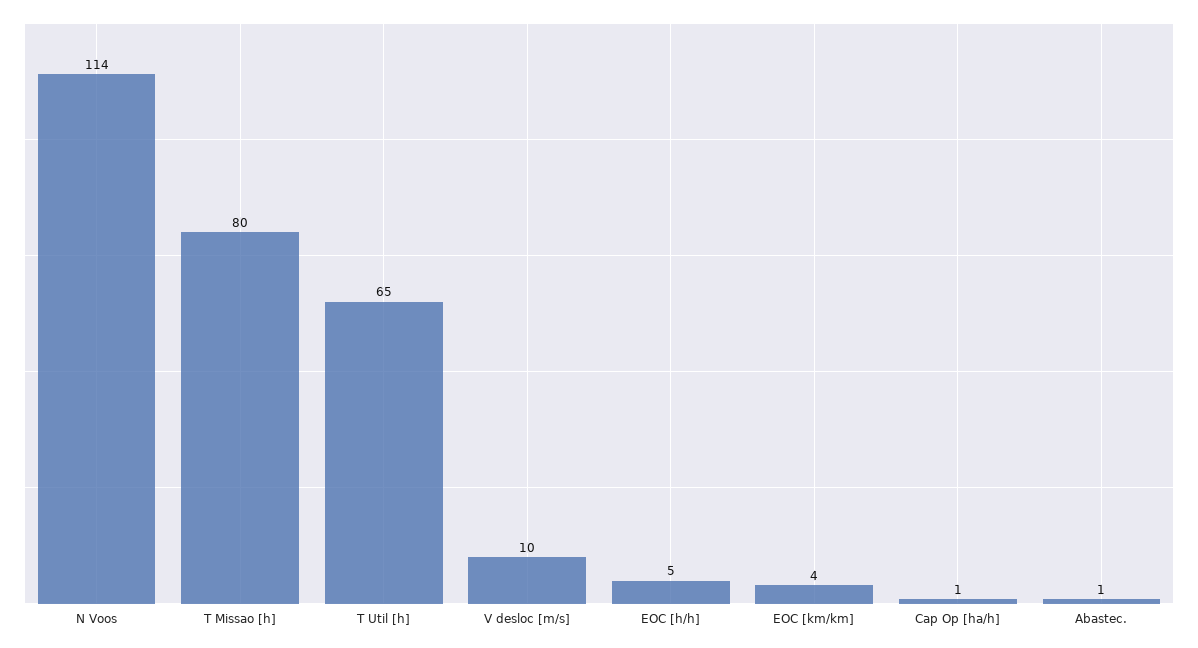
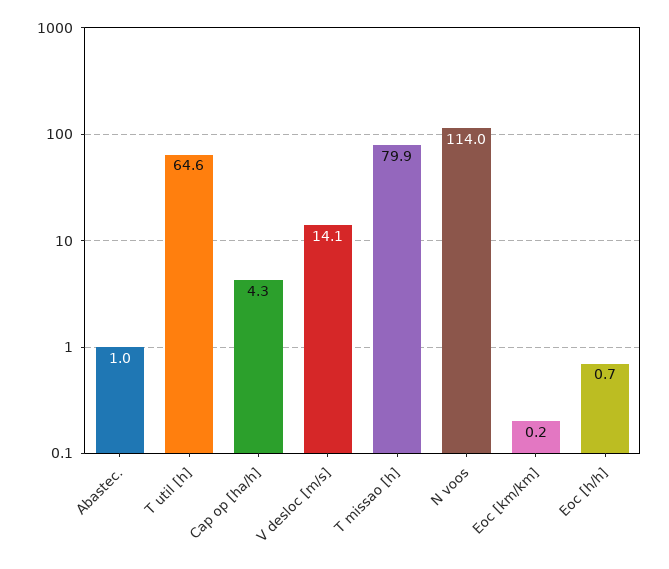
V desloc [m/s]: 10 -> 14.1
EOC [h/h]: 5 -> 0.7
EOC [km/km]: 4 -> 0.2
Cap Op [ha/h]: 1 -> 4.3

